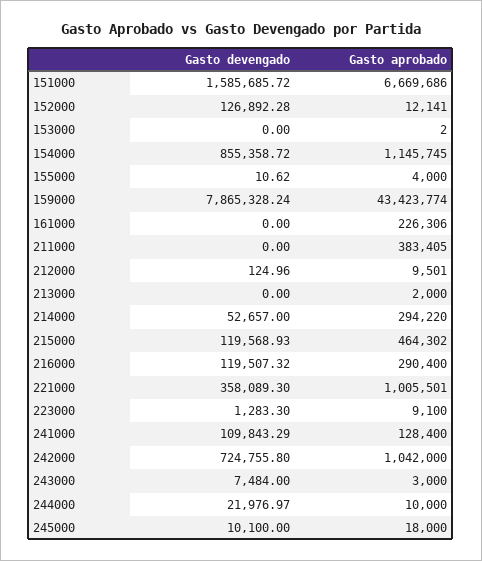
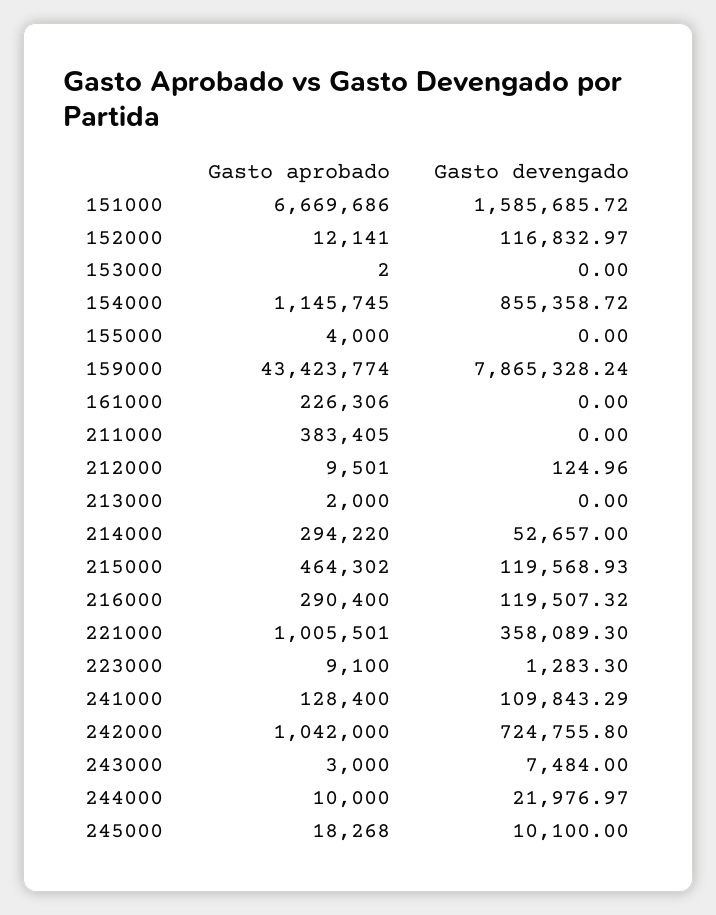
Gasto devengado, 152000: 126892.28 -> 116832.97
Gasto devengado, 155000: 10.62 -> 0
Gasto aprobado, 245000: 18000 -> 18268

